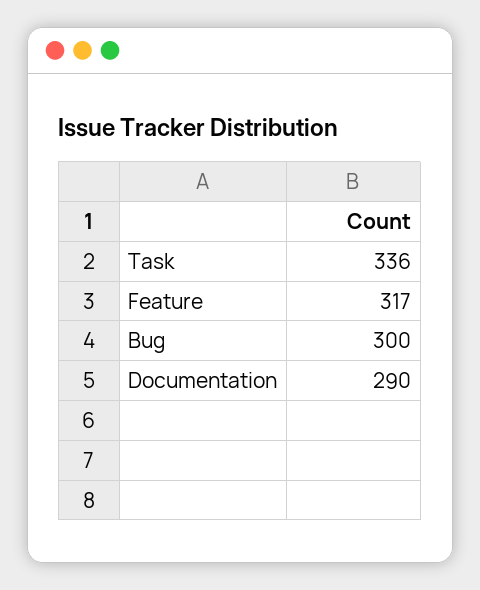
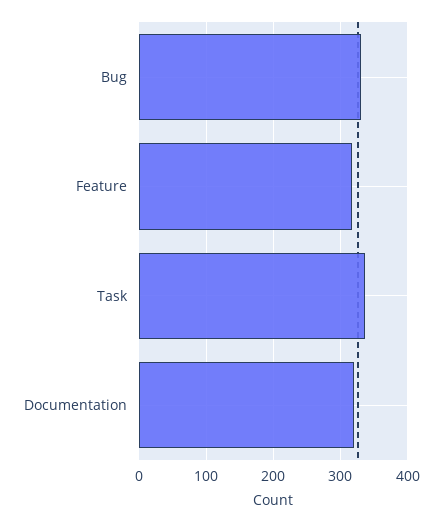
Bug: 300 -> 330
Documentation: 290 -> 320

